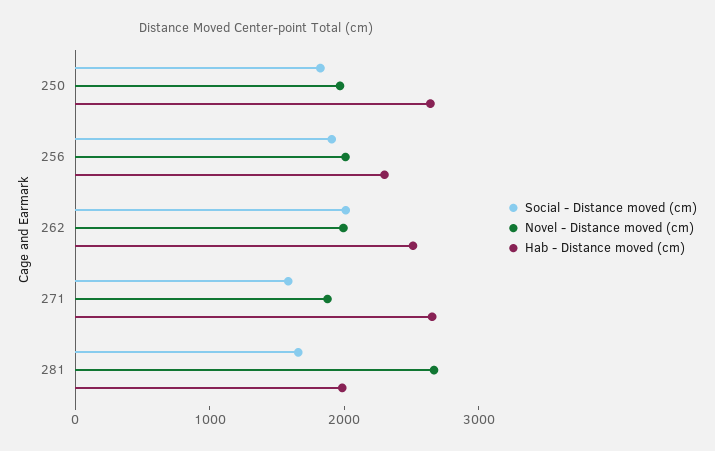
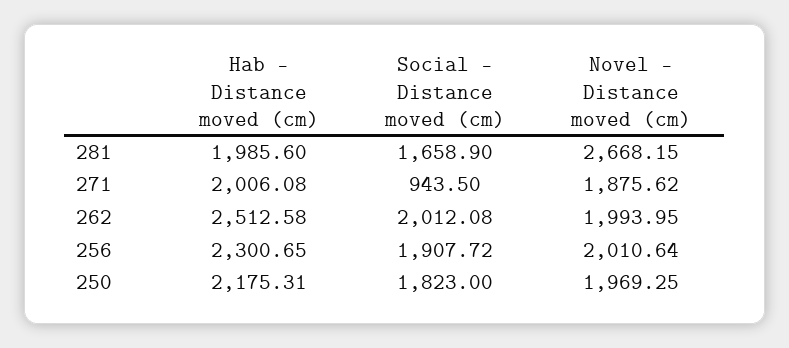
Hab - Distance moved (cm), 250: 2600 -> 2175.31
Social - Distance moved (cm), 271: 1600 -> 943.5
Hab - Distance moved (cm), 271: 2600 -> 2006.08

